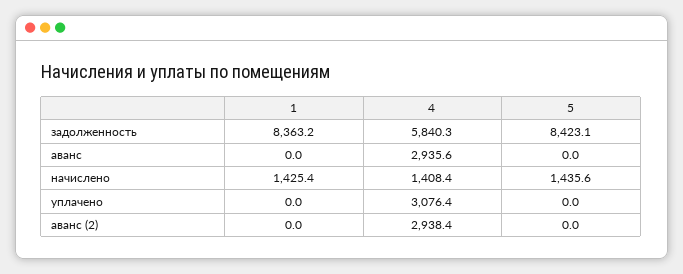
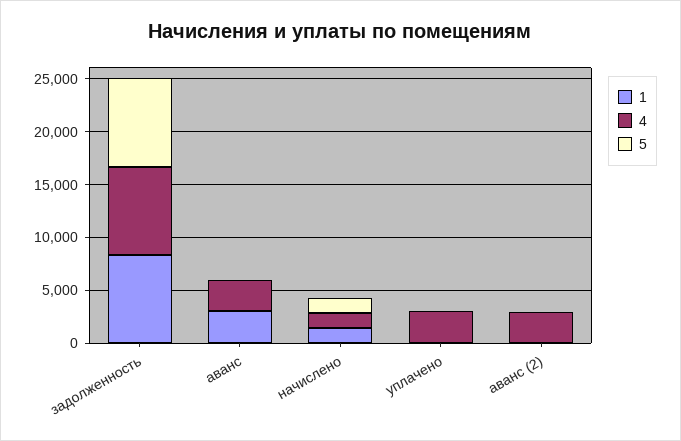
4, задолженность: 5840.3 -> 8000
1, аванс: 0 -> 3000

